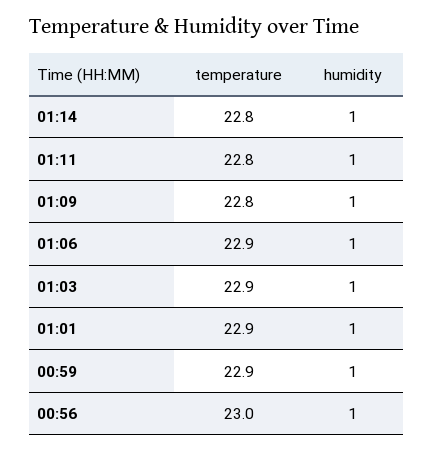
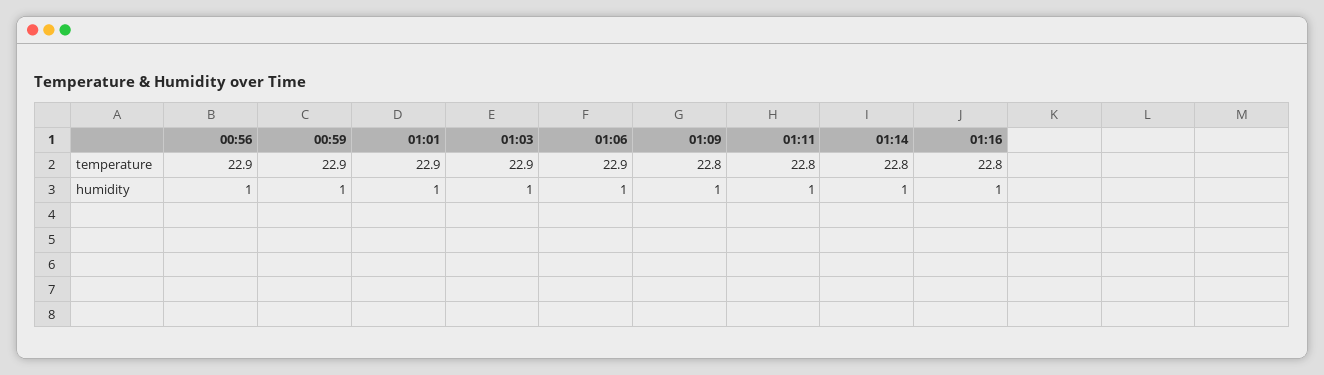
temperature, 00:56: 23 -> 22.9
temperature, 01:16: none -> 22.8
humidity, 01:16: none -> 1

